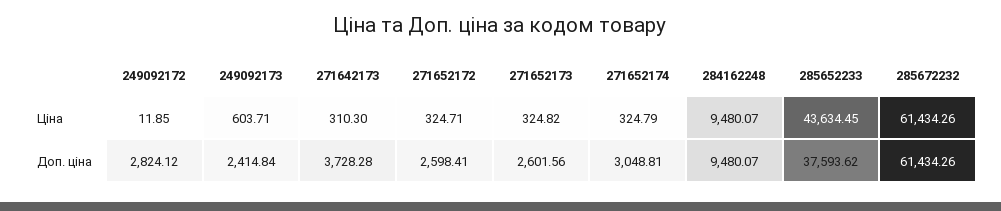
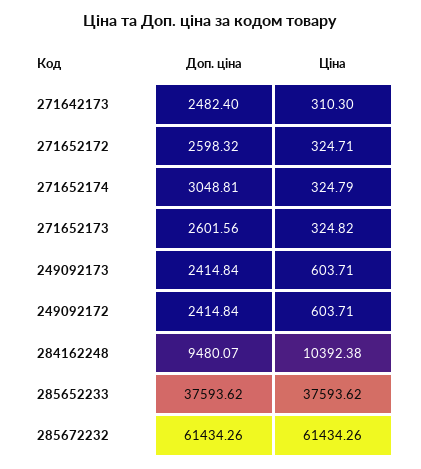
249092172, Ціна: 11.85 -> 603.71
284162248, Ціна: 9480.07 -> 10392.38
285652233, Ціна: 43634.45 -> 37593.62
249092172, Доп. ціна: 2824.12 -> 2414.84
271642173, Доп. ціна: 3728.28 -> 2482.4
271652172, Доп. ціна: 2598.41 -> 2598.32

